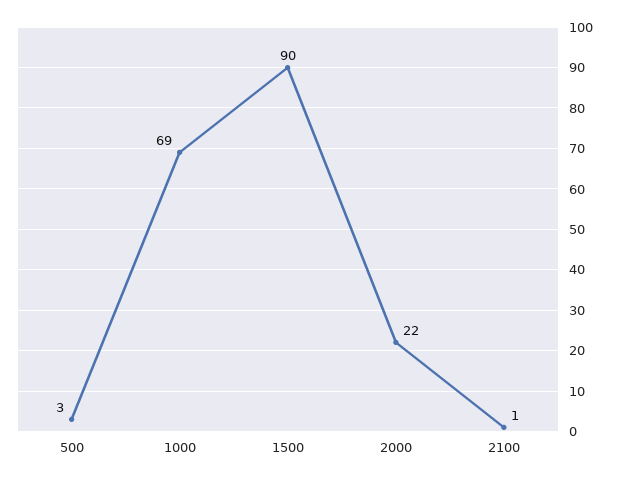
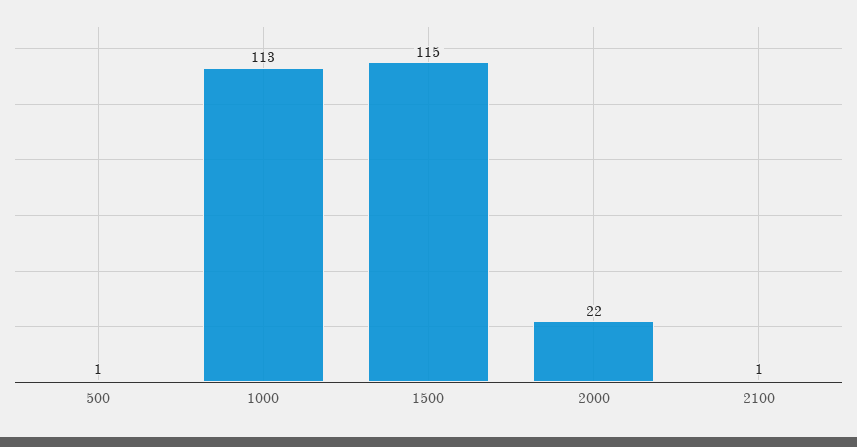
500: 3 -> 1
1000: 69 -> 113
1500: 90 -> 115

